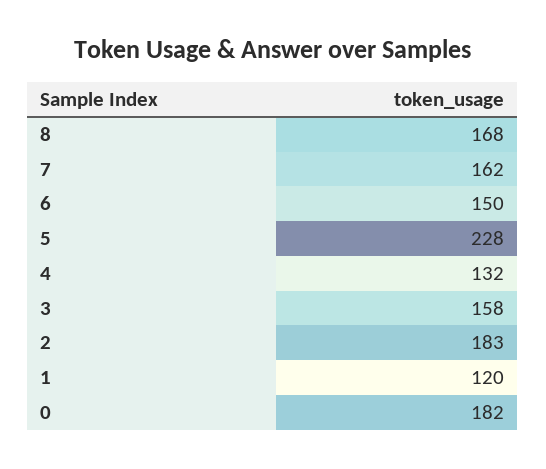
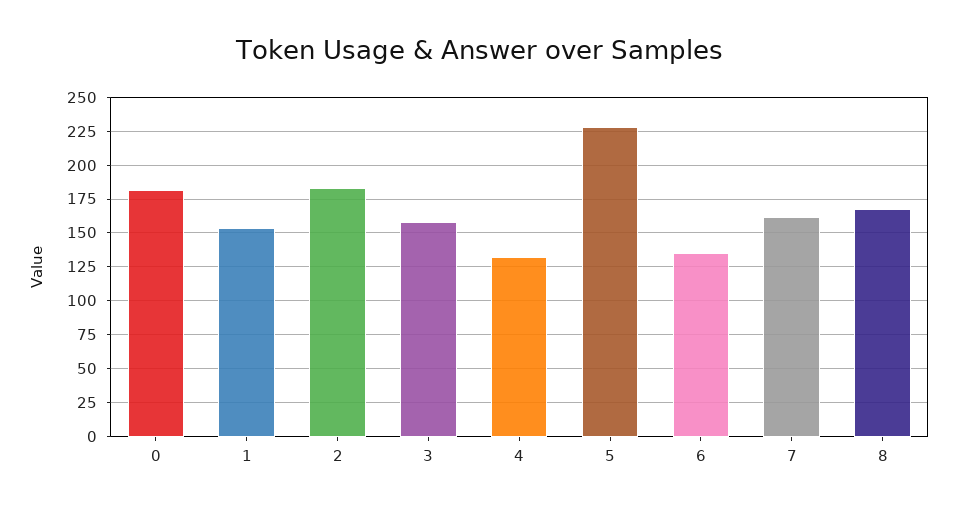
6: 150 -> 135
1: 120 -> 155

